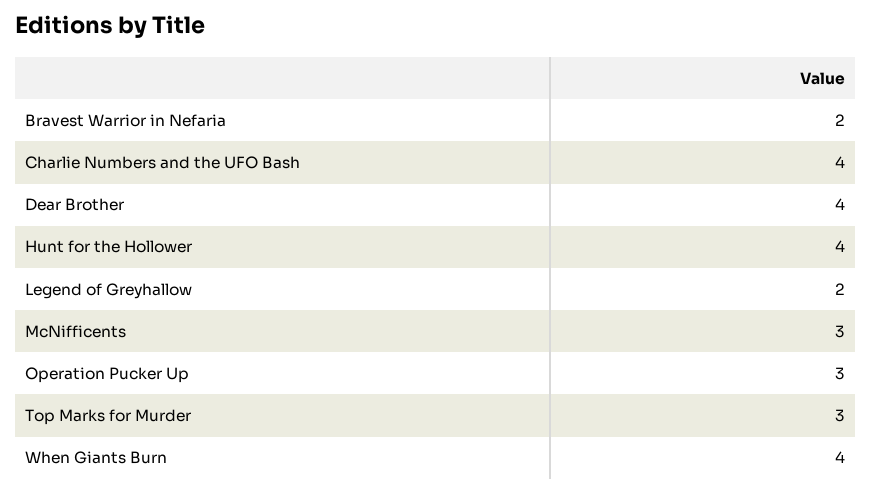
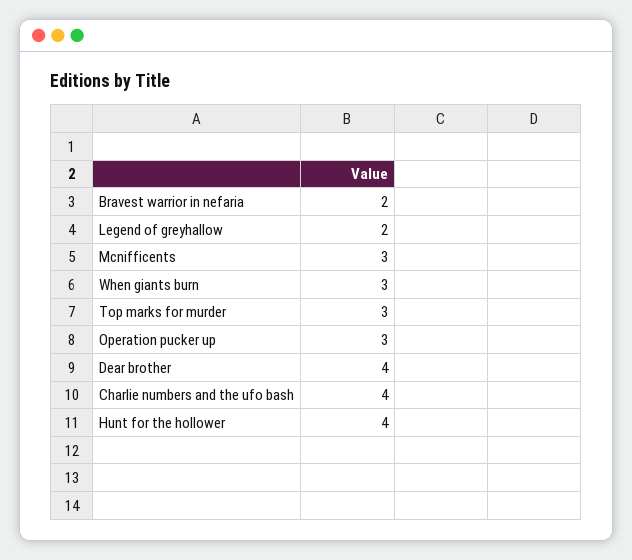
When Giants Burn: 4 -> 3

